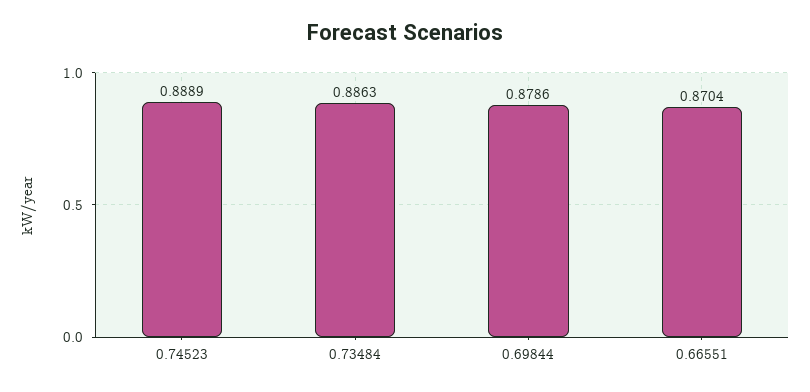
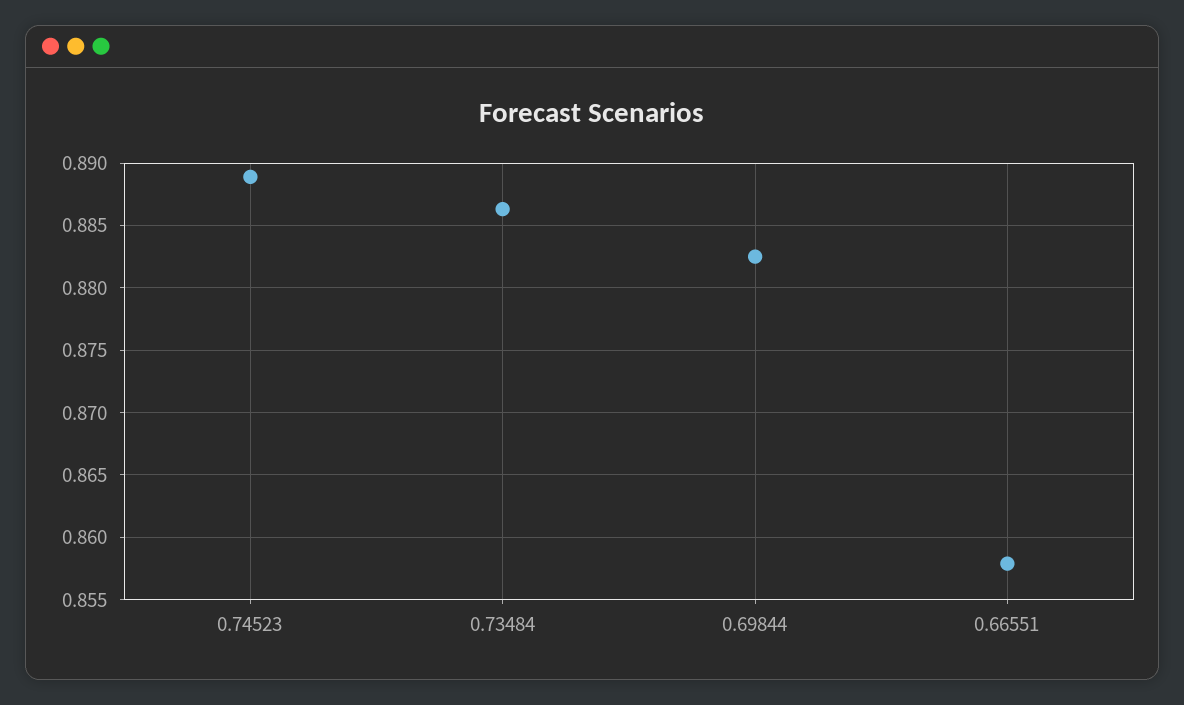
0.69844: 0.8786 -> 0.8825
0.66551: 0.8704 -> 0.858

